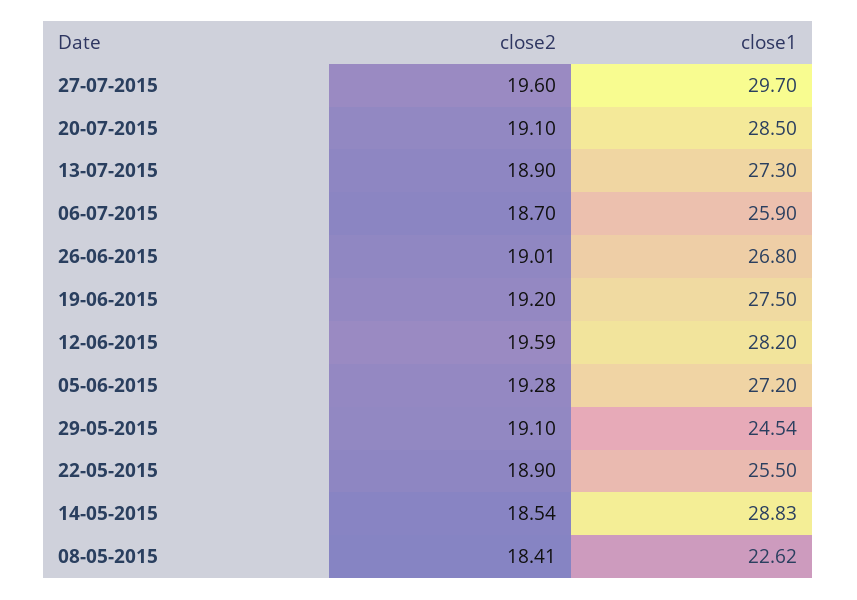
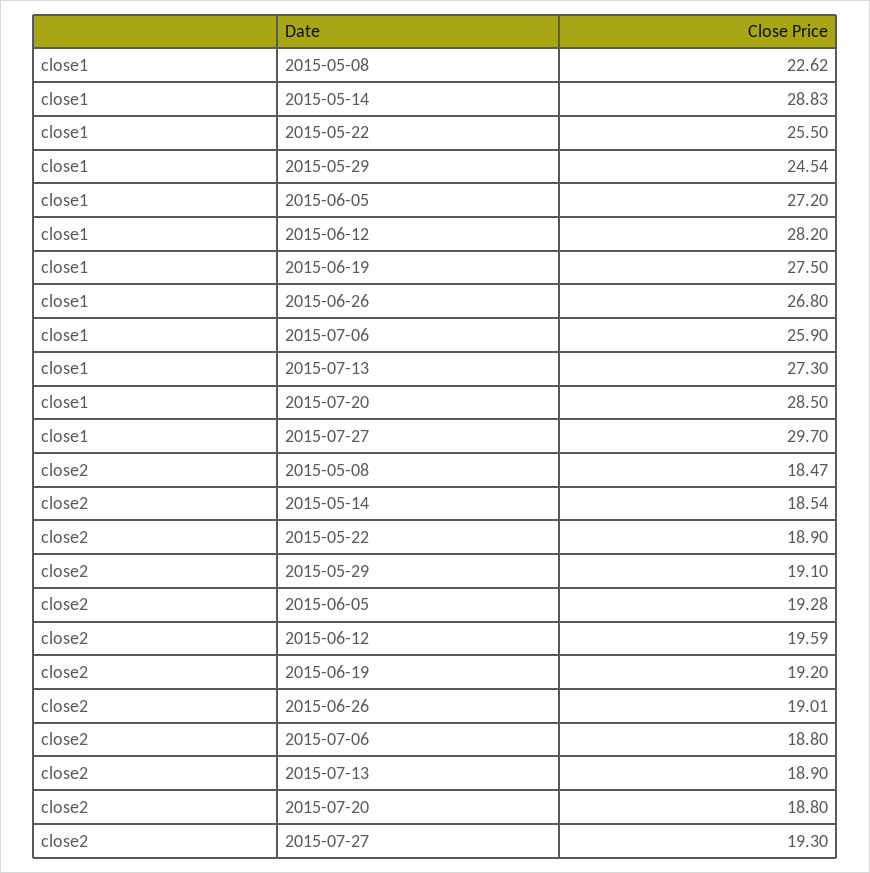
close2, 27-07-2015: 19.6 -> 19.3
close2, 20-07-2015: 19.1 -> 18.8
close2, 06-07-2015: 18.7 -> 18.8
close2, 08-05-2015: 18.41 -> 18.47

